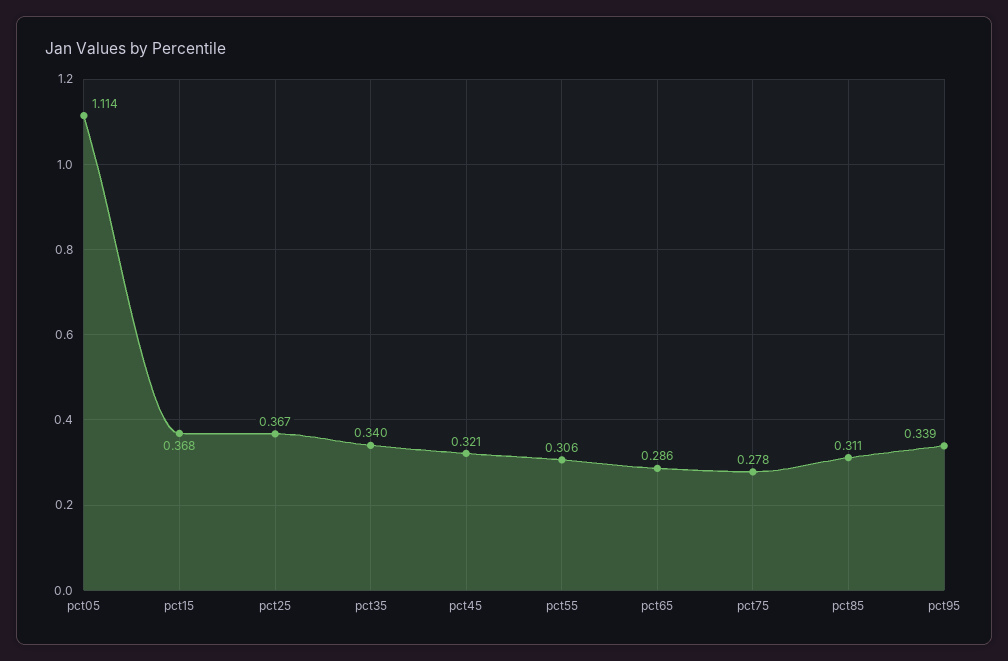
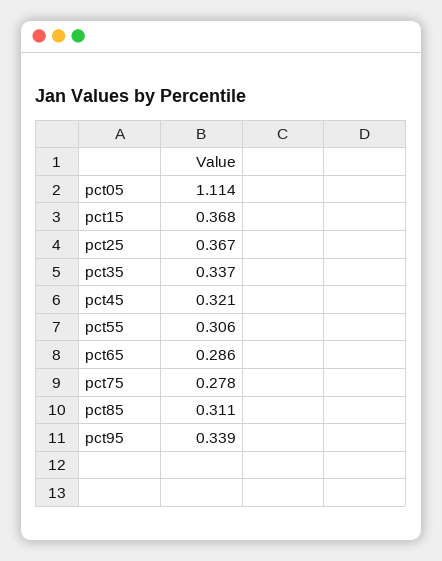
pct35: 0.34 -> 0.337

